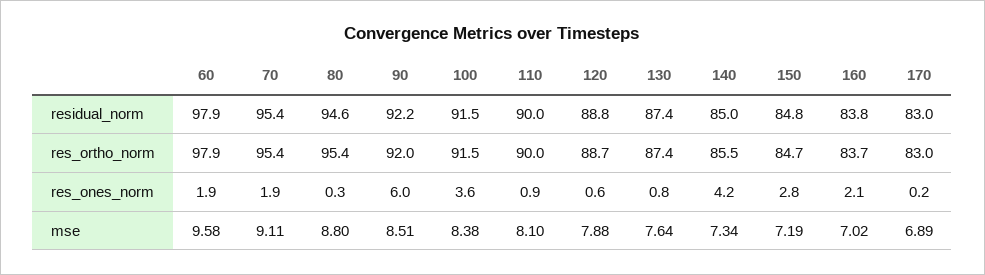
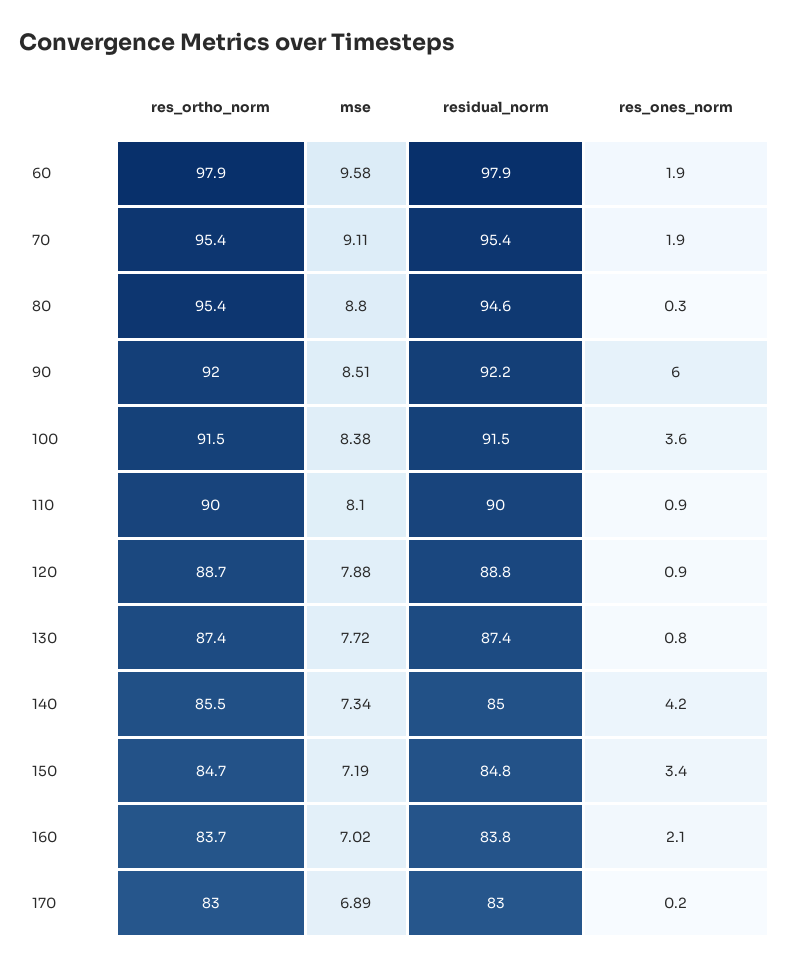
120, res_ones_norm: 0.6 -> 0.9
150, res_ones_norm: 2.8 -> 3.4
130, mse: 7.64 -> 7.72

